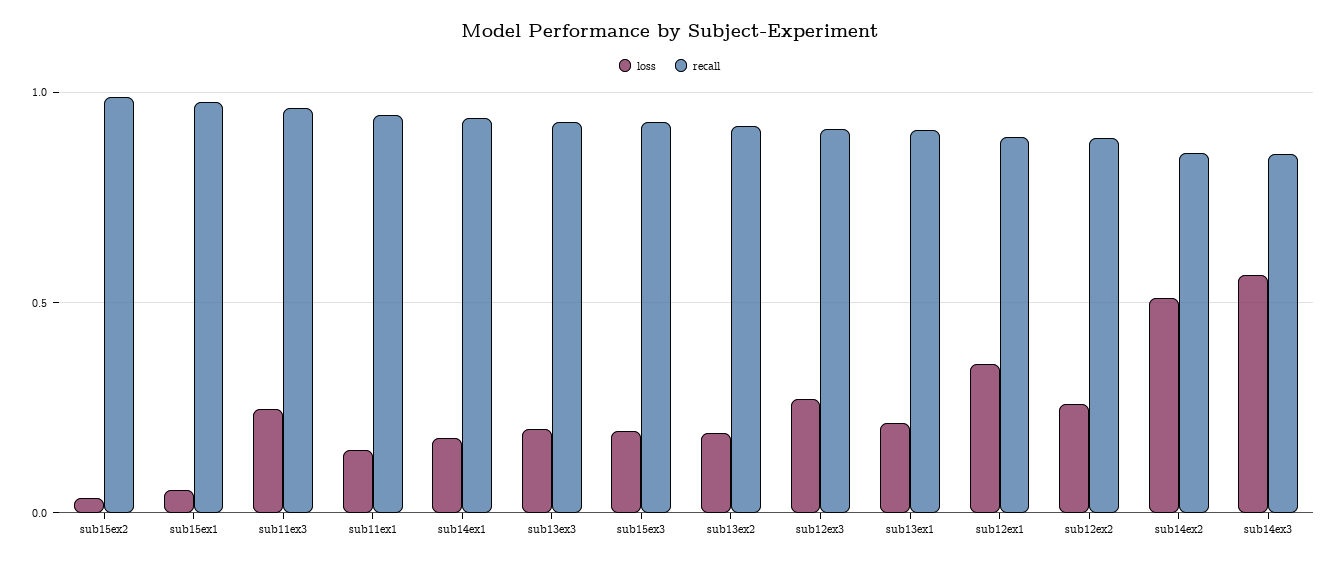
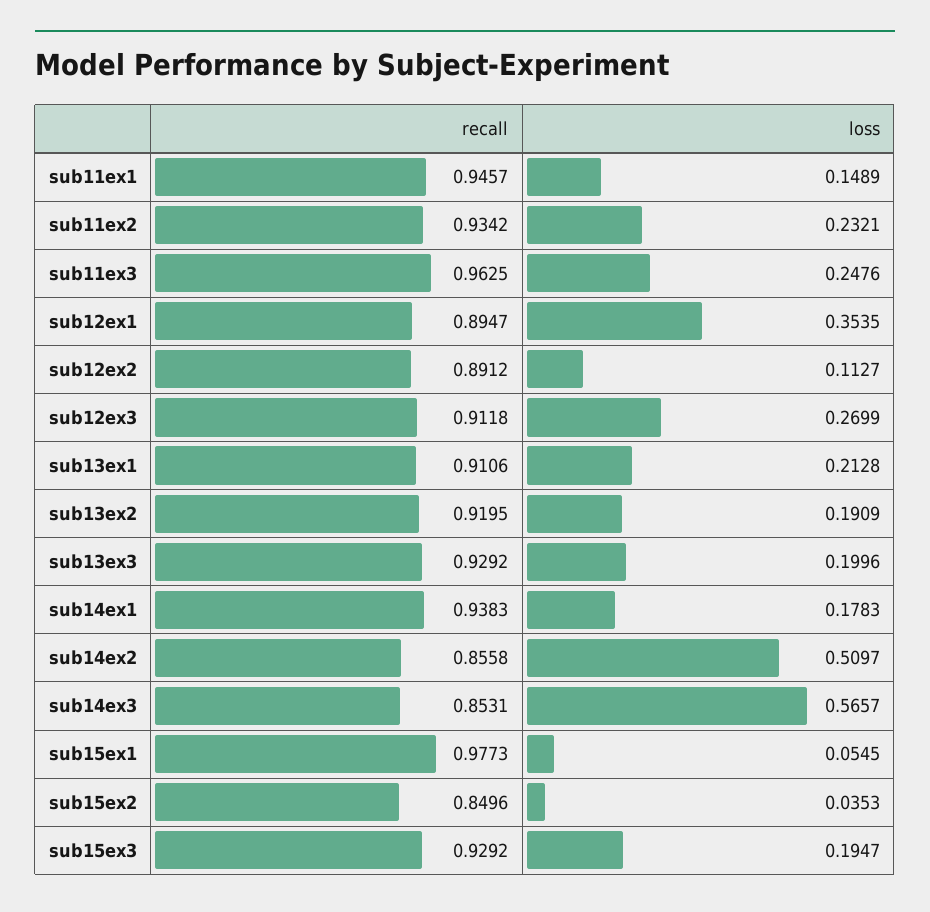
recall, sub15ex2: 1 -> 0.8496
loss, sub12ex2: 0.25 -> 0.1127
recall, sub11ex2: none -> 0.9342
loss, sub11ex2: none -> 0.2321

